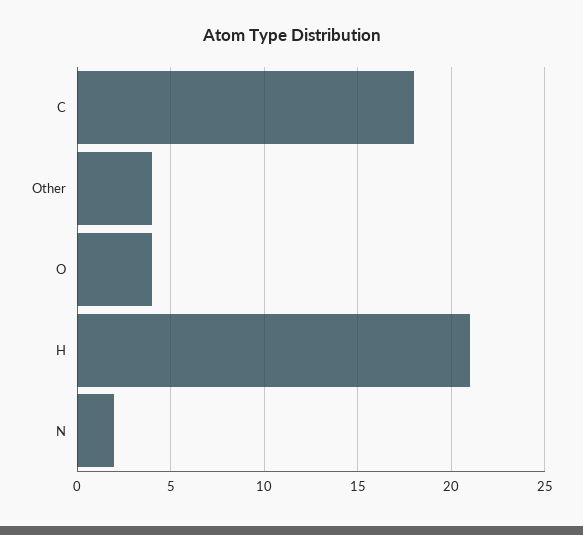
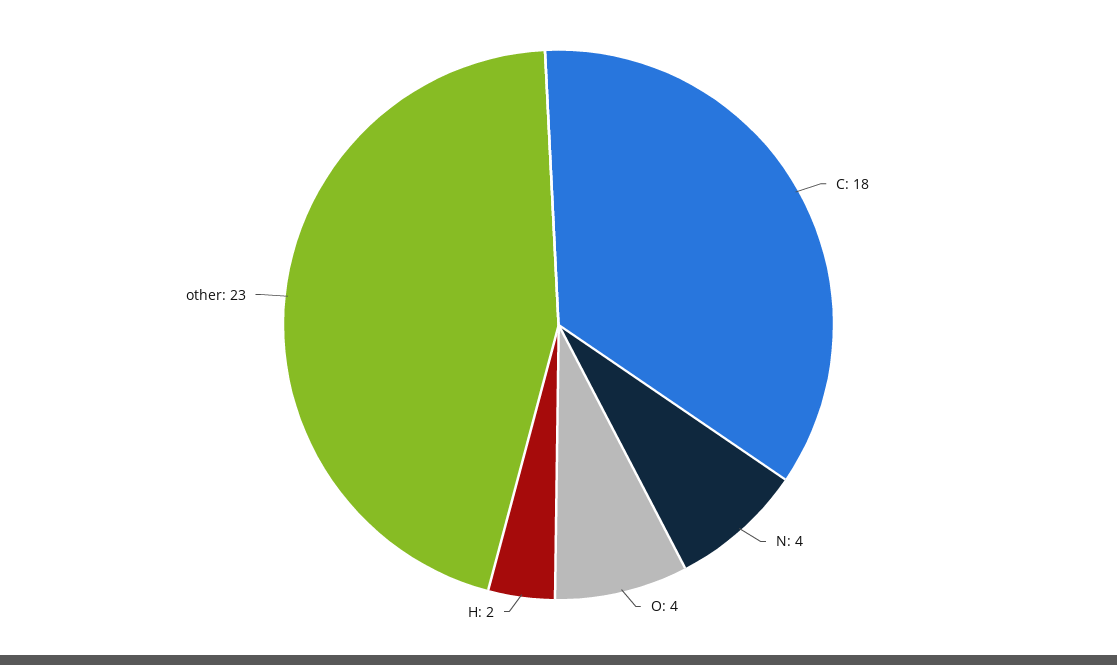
Other: 4 -> 23
H: 21 -> 2
N: 2 -> 4

